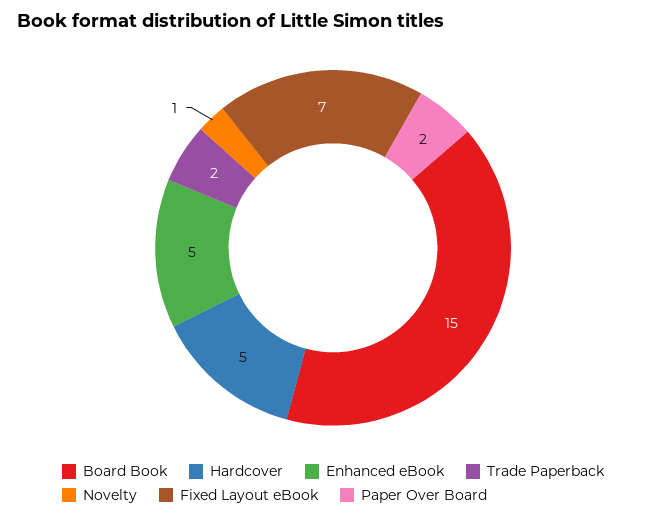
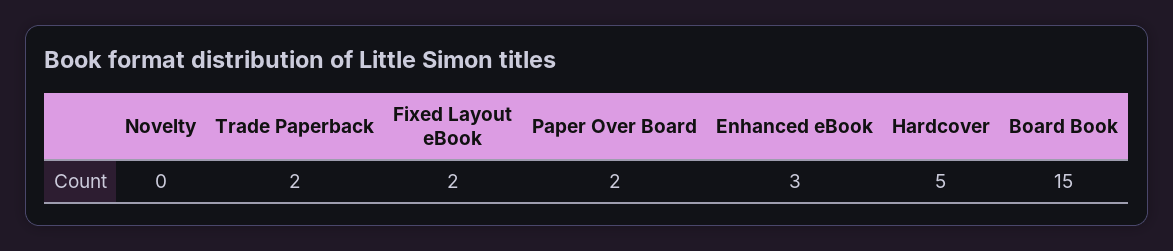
Enhanced eBook: 5 -> 3
Novelty: 1 -> 0
Fixed Layout eBook: 7 -> 2

